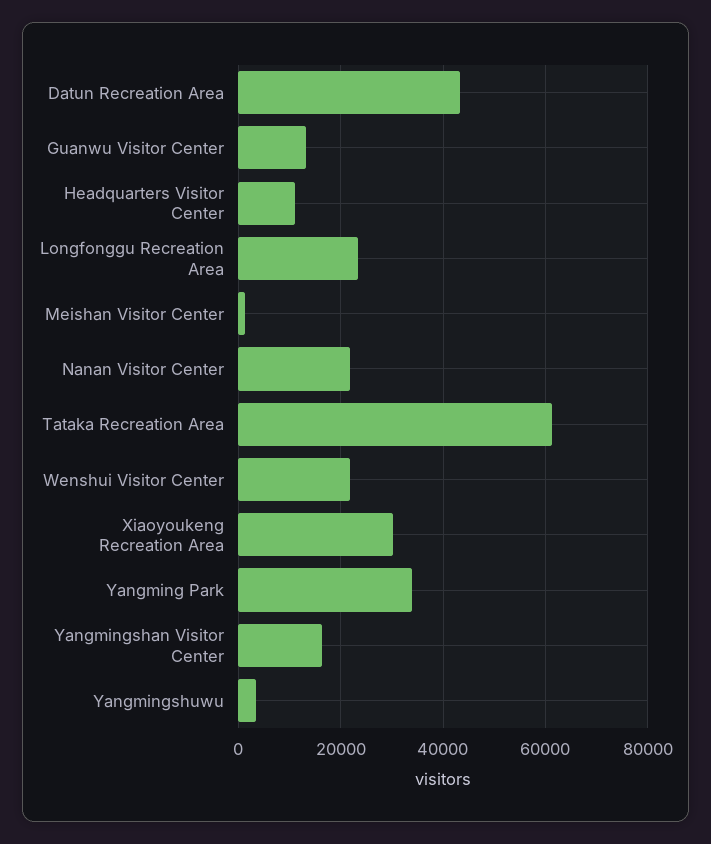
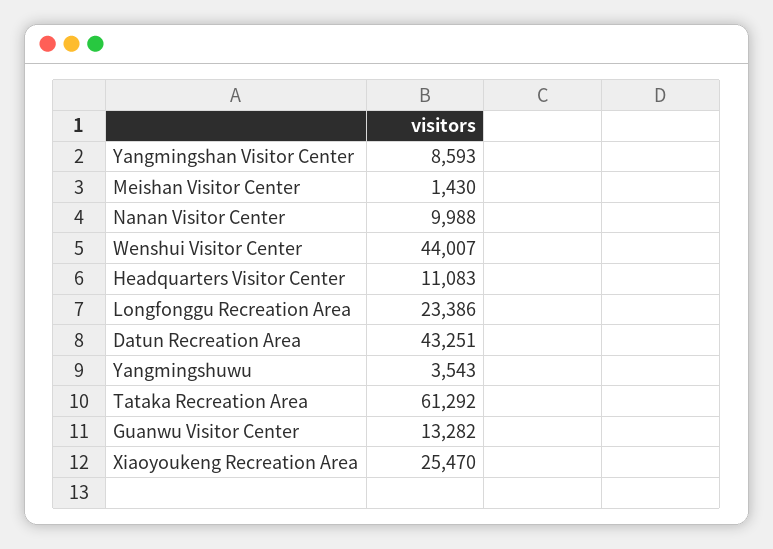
Nanan Visitor Center: 22000 -> 9988
Wenshui Visitor Center: 22000 -> 44007
Xiaoyoukeng Recreation Area: 30000 -> 25470
Yangming Park: 34000 -> none
Yangmingshan Visitor Center: 16000 -> 8593

